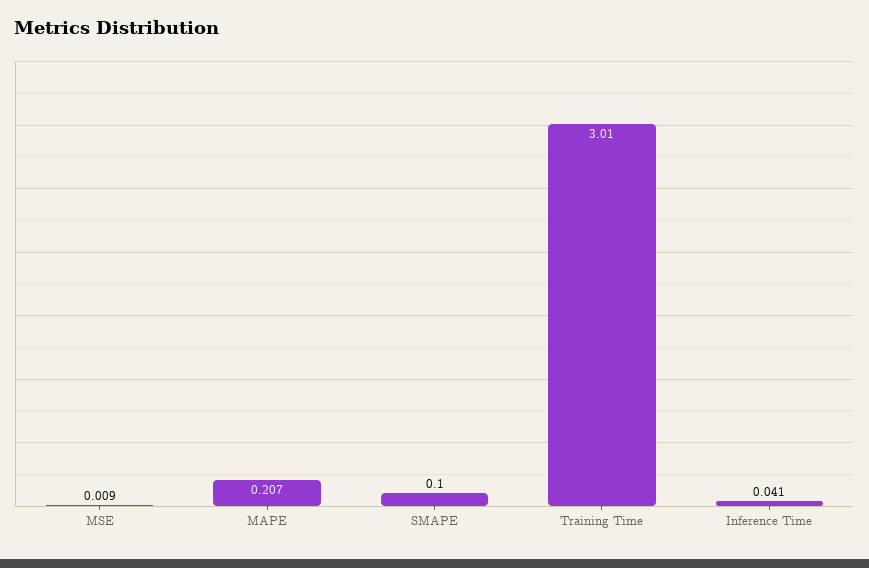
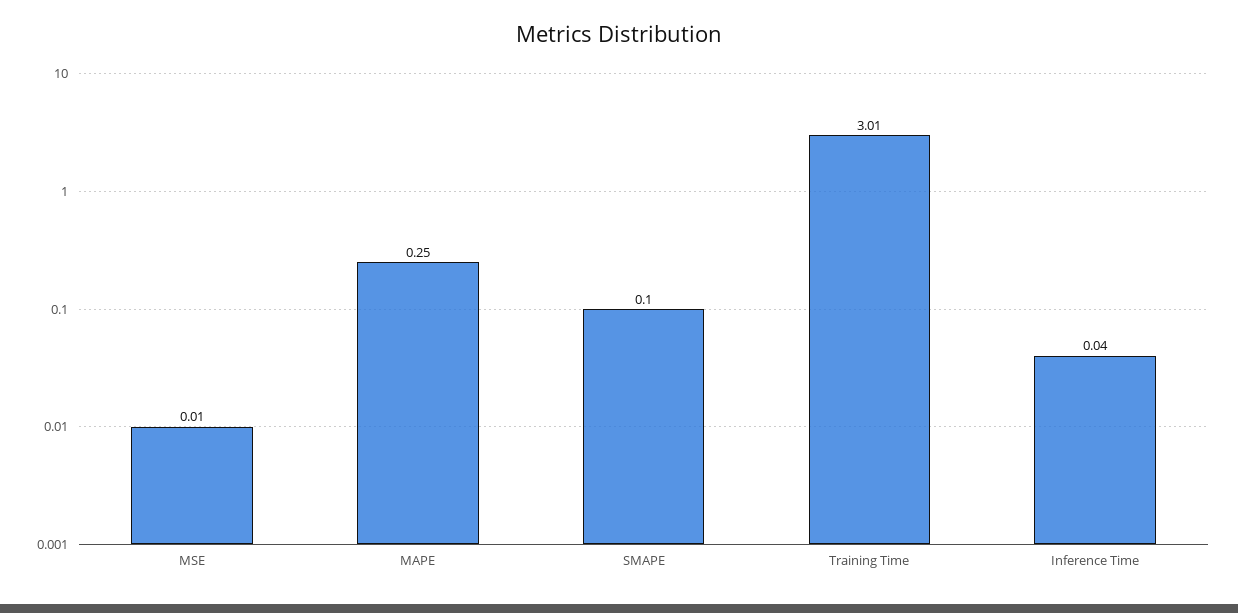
MAPE: 0.207 -> 0.25

